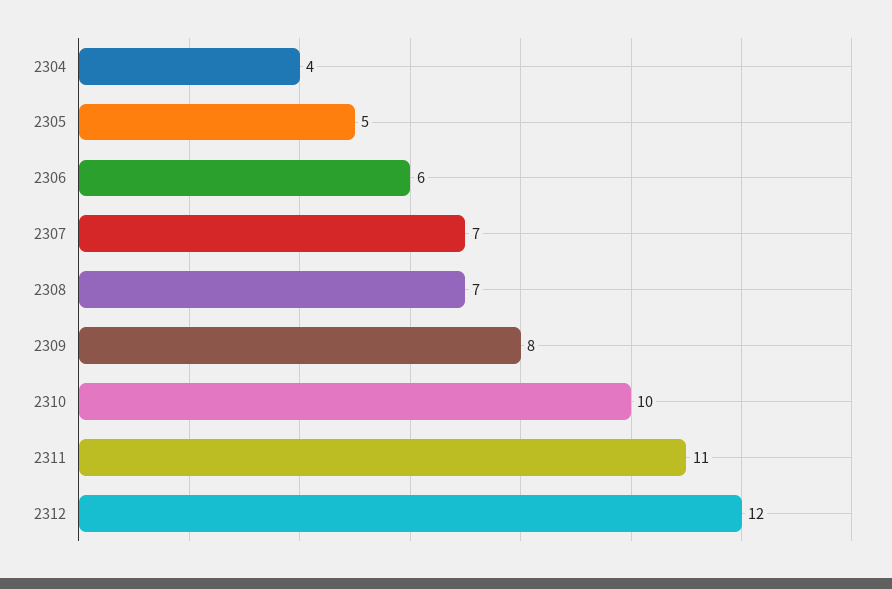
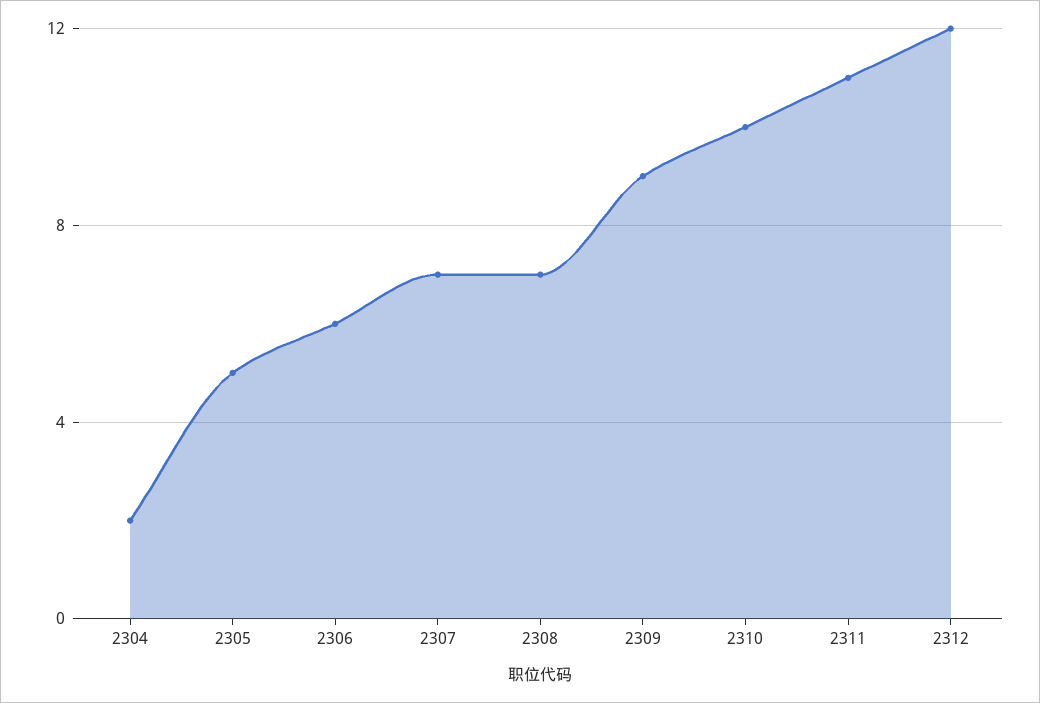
2304: 4 -> 2
2309: 8 -> 9

